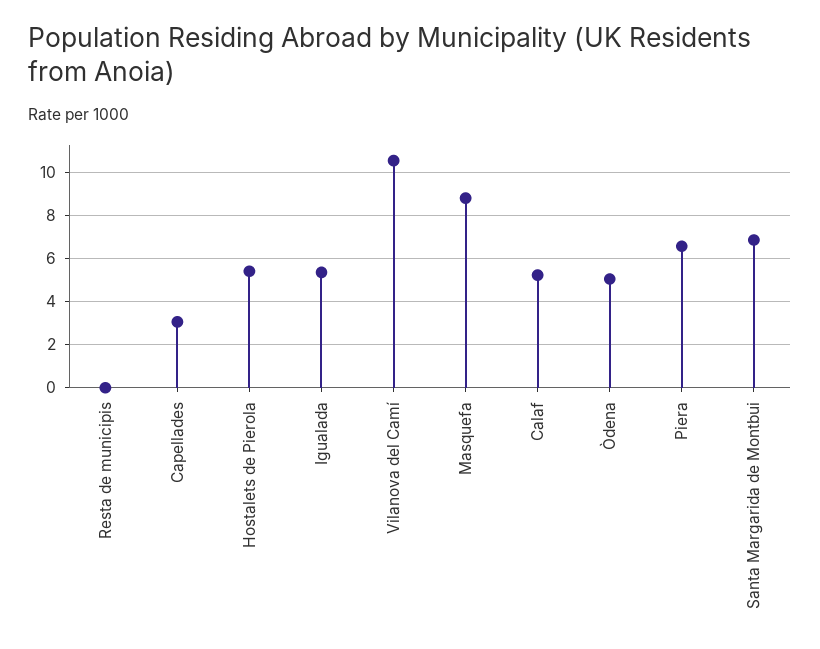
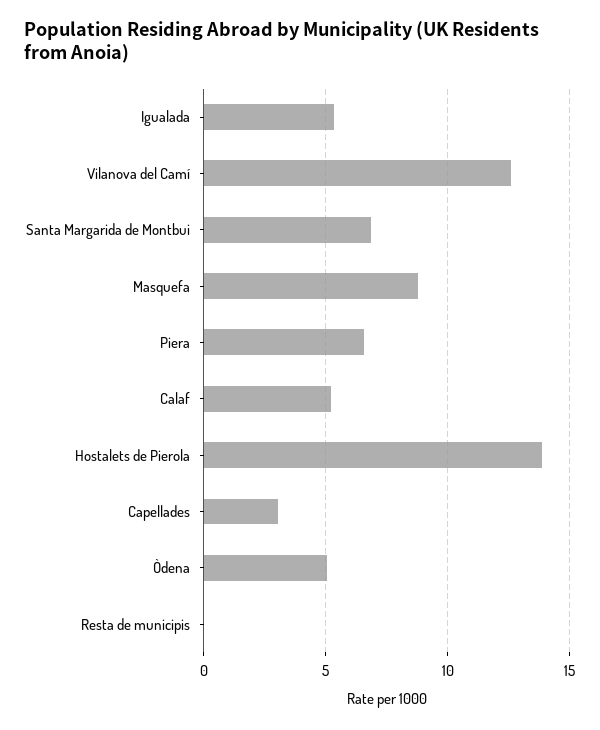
Hostalets de Pierola: 5.5 -> 14
Vilanova del Camí: 10.5 -> 12.5

